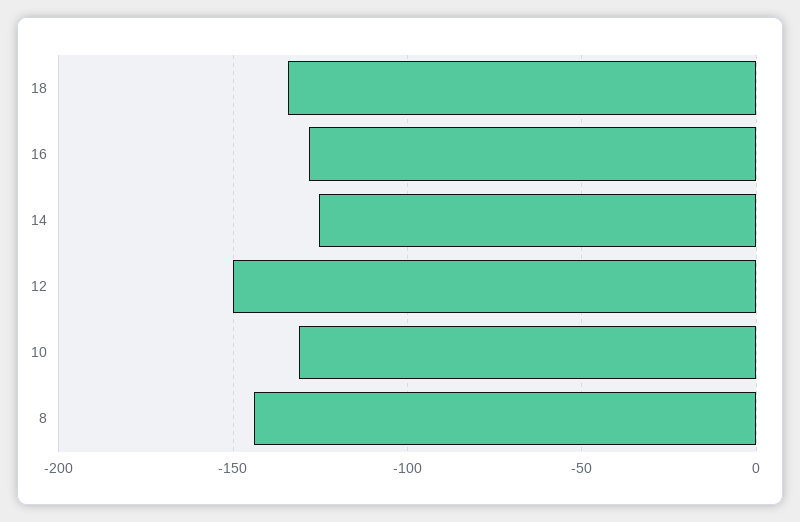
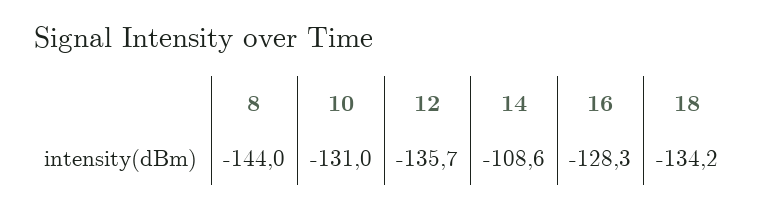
14: -125 -> -108.6
12: -150 -> -135.7

